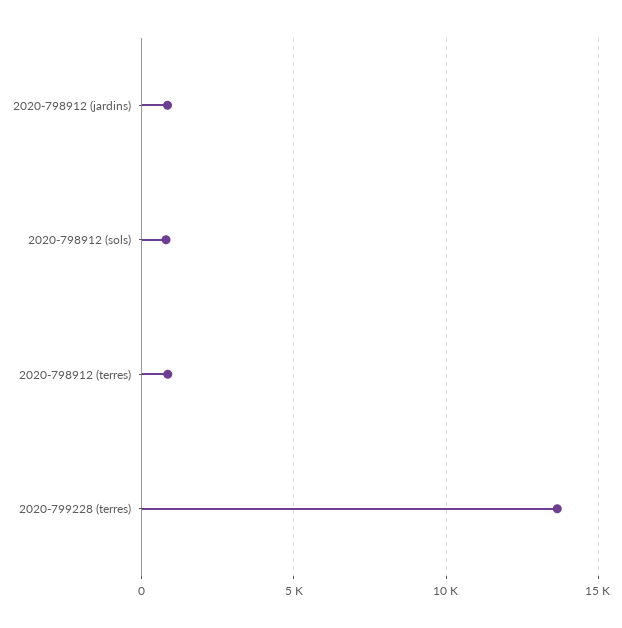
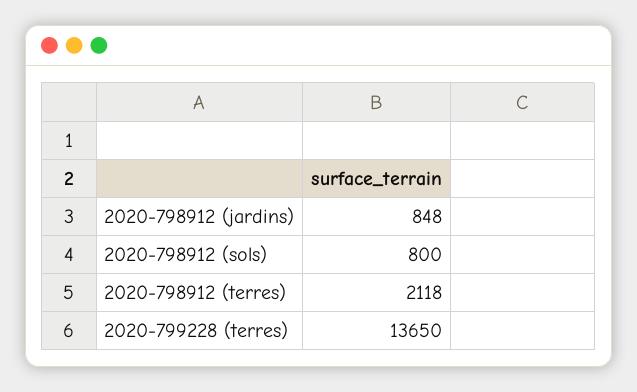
2020-798912 (terres): 1000 -> 2118

